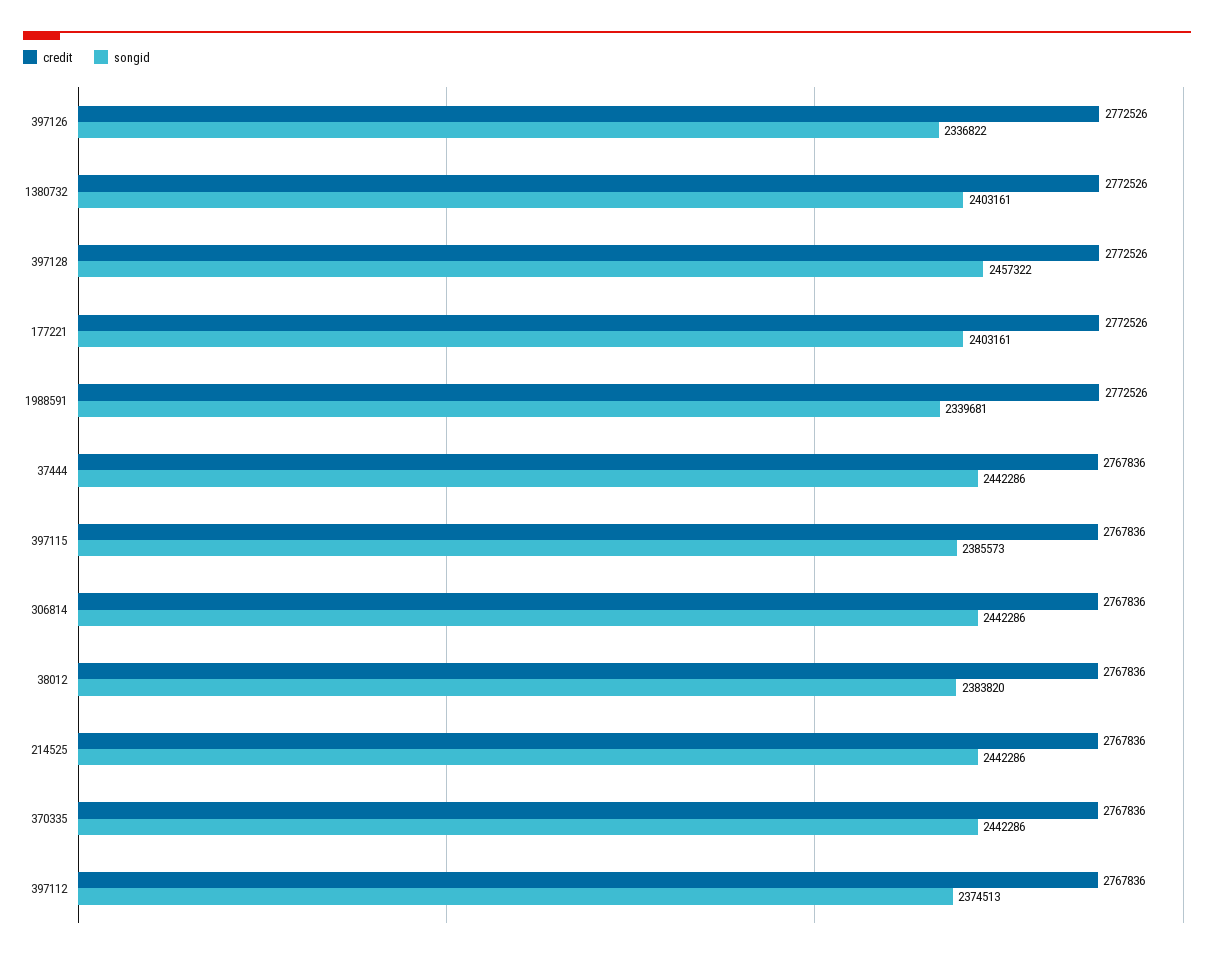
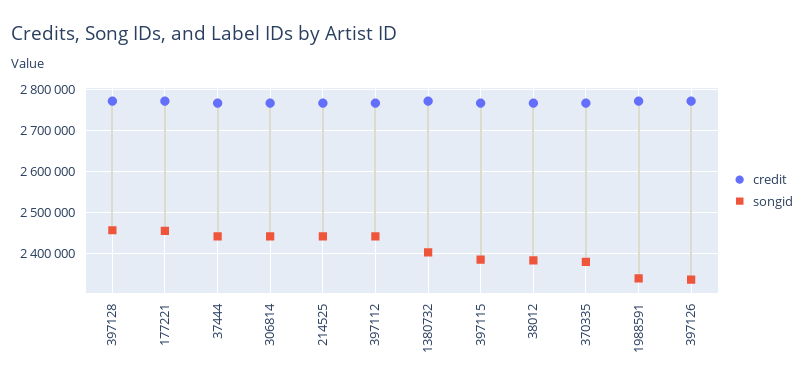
songid, 177221: 2403161 -> 2460000
songid, 370335: 2442286 -> 2380000
songid, 397112: 2374513 -> 2440000

